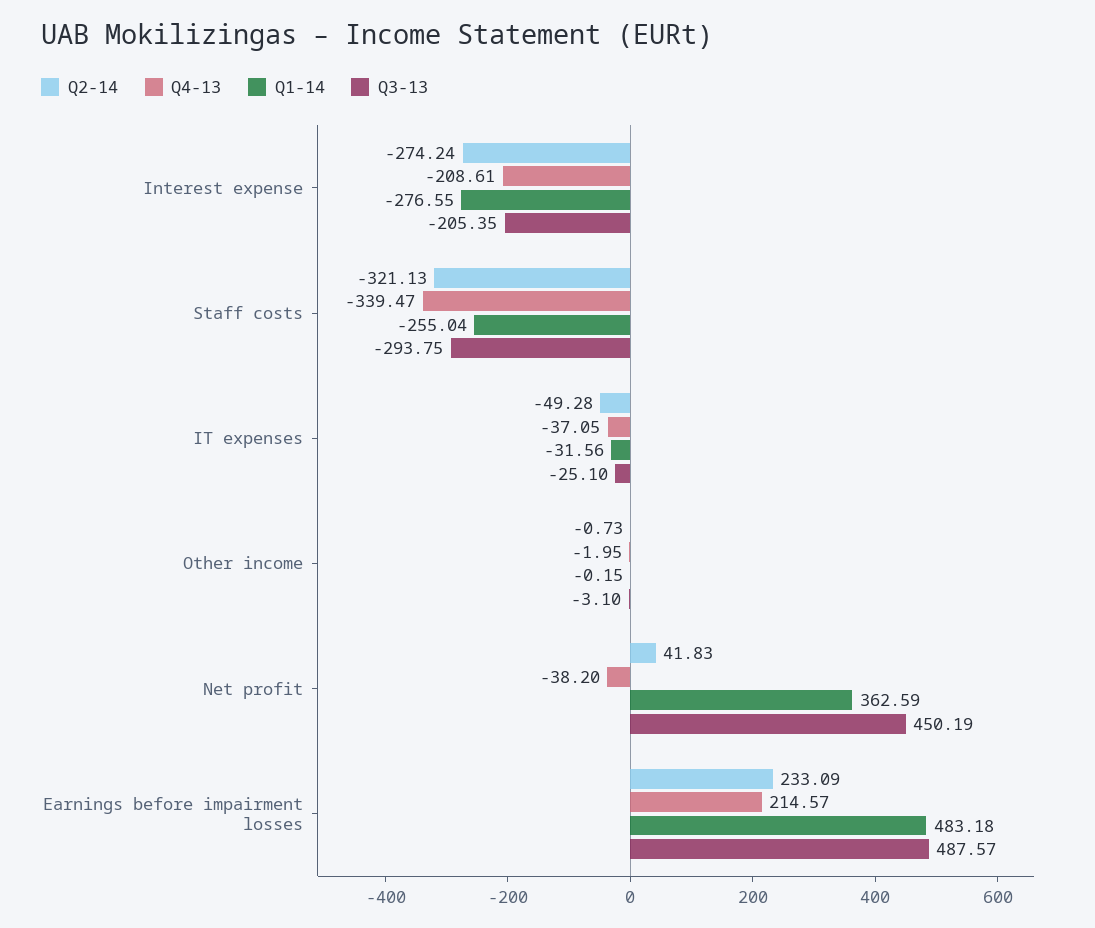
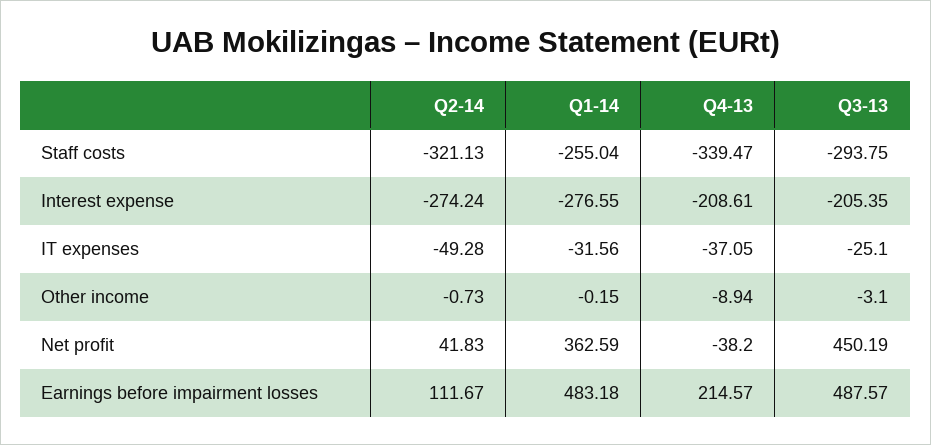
Q4-13, Other income: -1.95 -> -8.94
Q2-14, Earnings before impairment losses: 233.09 -> 111.67

